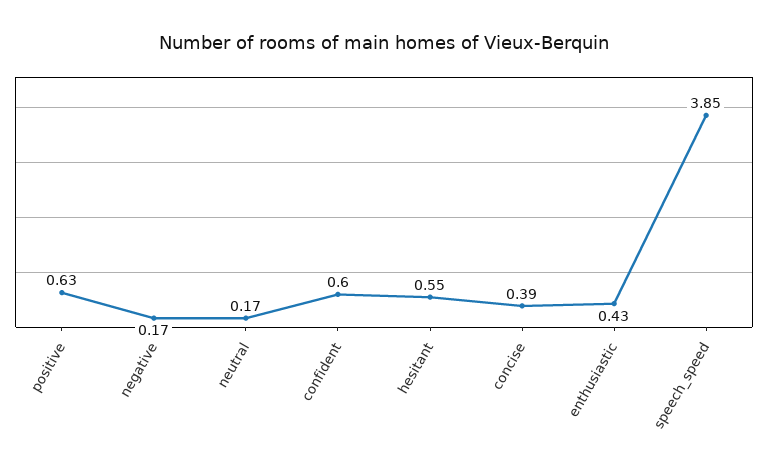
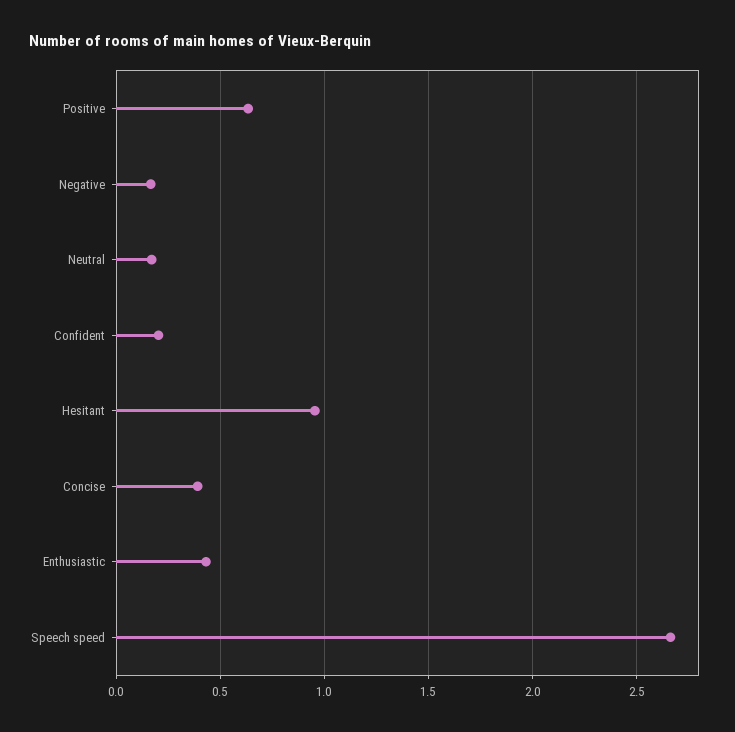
confident: 0.6 -> 0.2
hesitant: 0.55 -> 0.95
speech_speed: 3.85 -> 2.65

